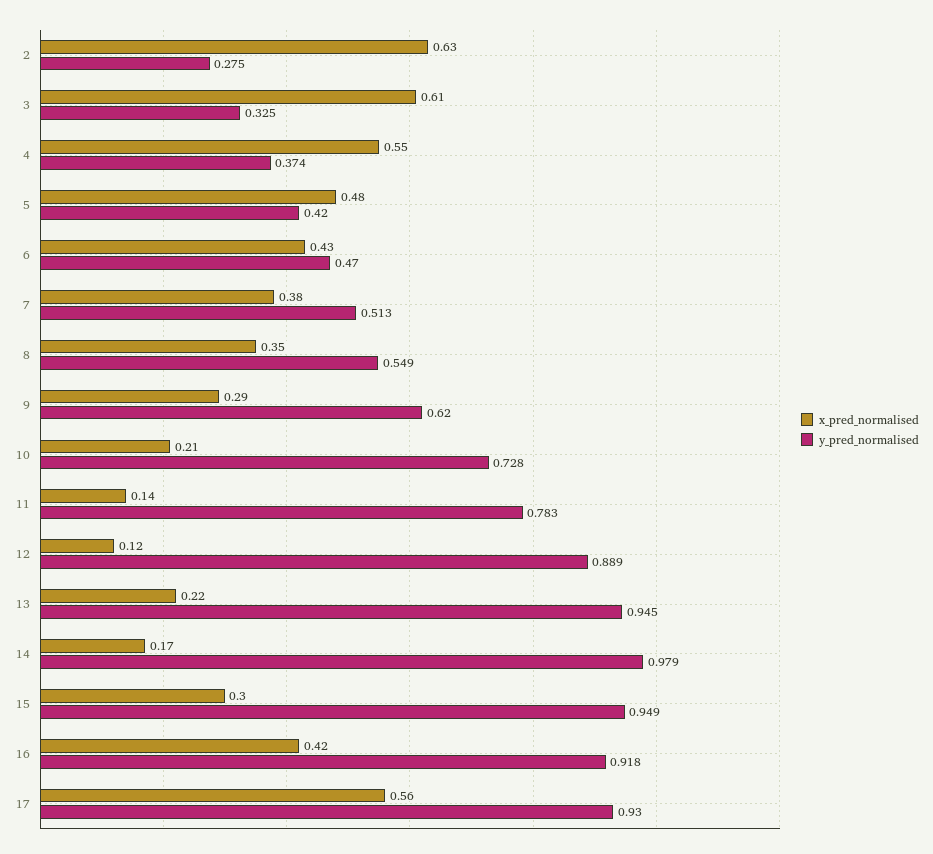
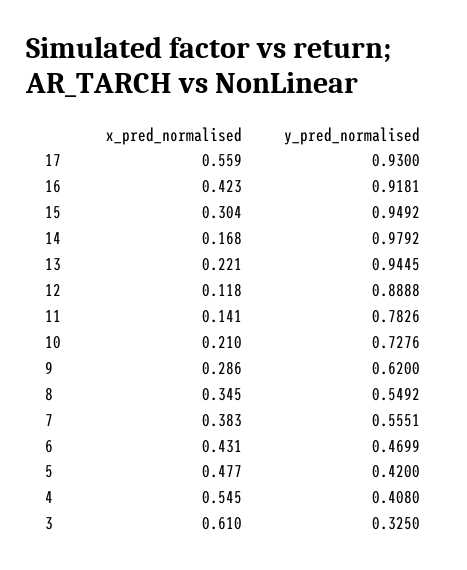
x_pred_normalised, 2: 0.63 -> none
y_pred_normalised, 2: 0.275 -> none
y_pred_normalised, 4: 0.374 -> 0.408
y_pred_normalised, 7: 0.513 -> 0.5551

